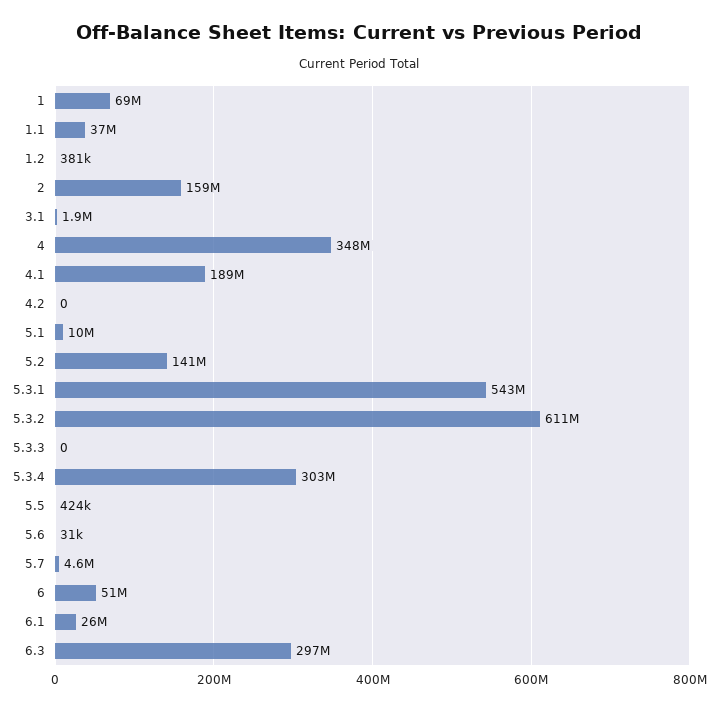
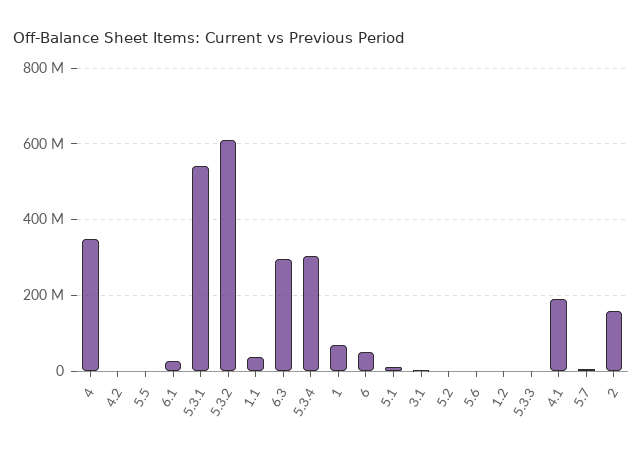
5.2: 141000000 -> 0

